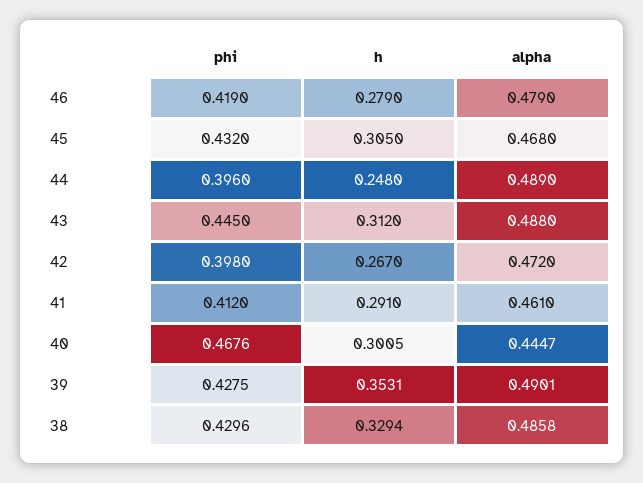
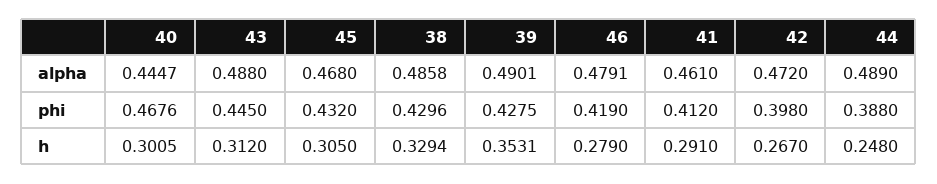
alpha, 46: 0.479 -> 0.4791
phi, 44: 0.396 -> 0.388

